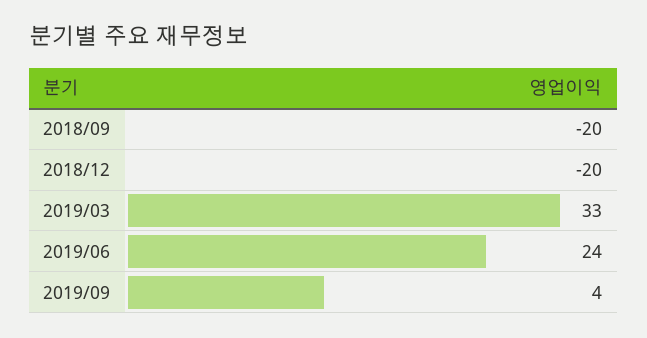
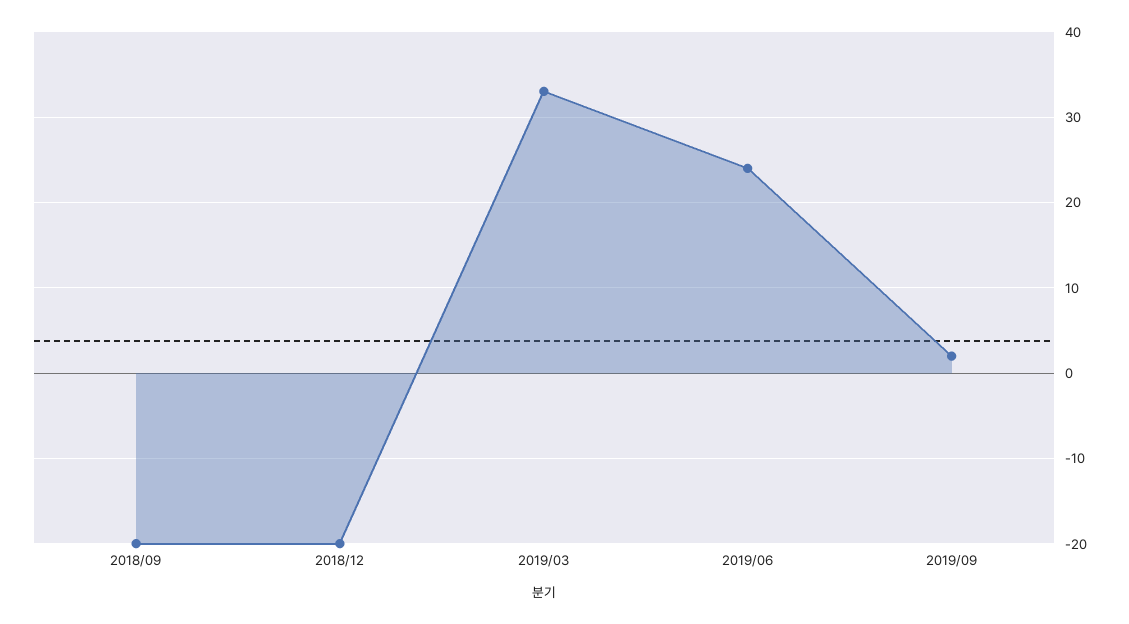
2019/09: 4 -> 2

